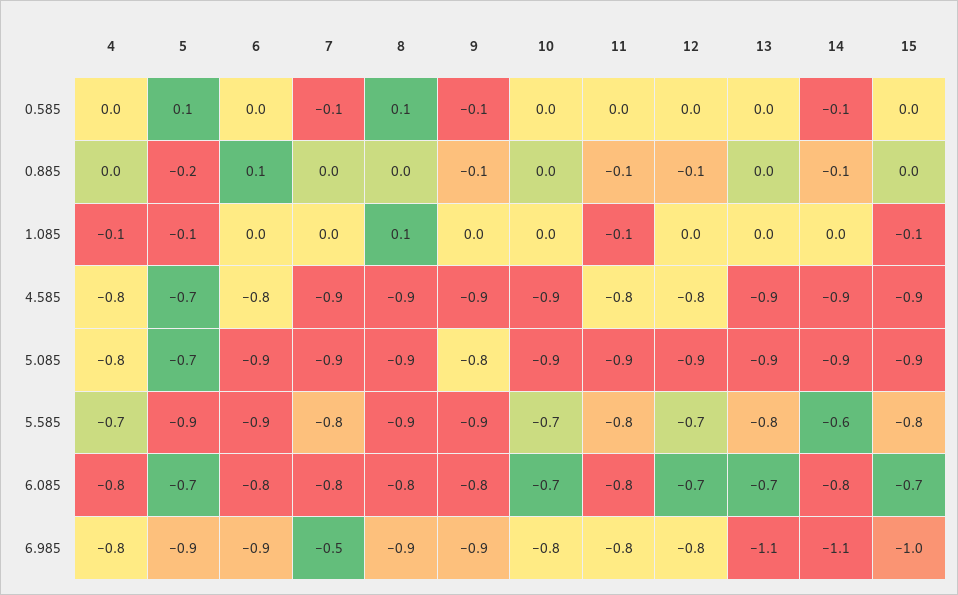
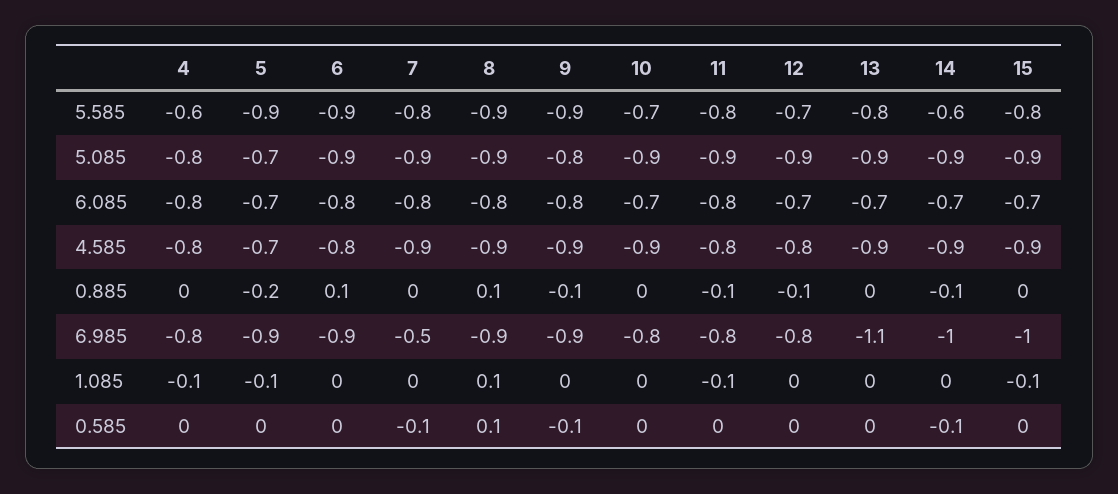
5, 0.585: 0.1 -> 0
8, 0.885: 0 -> 0.1
4, 5.585: -0.7 -> -0.6
14, 6.085: -0.8 -> -0.7
14, 6.985: -1.1 -> -1

